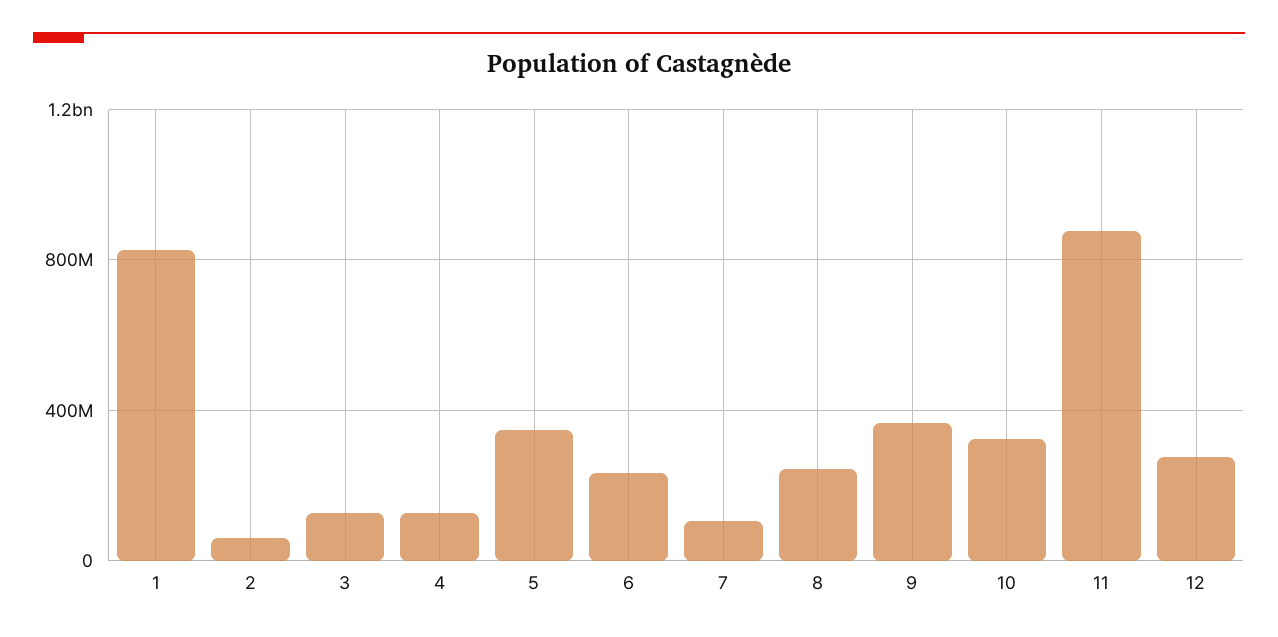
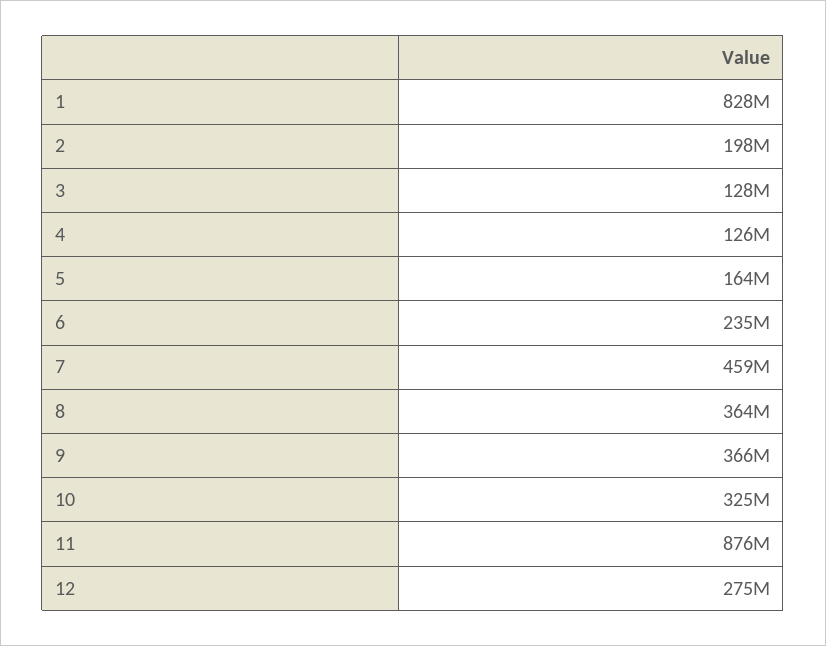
2: 50000000 -> 198000000
5: 350000000 -> 164000000
7: 100000000 -> 459000000
8: 250000000 -> 364000000

